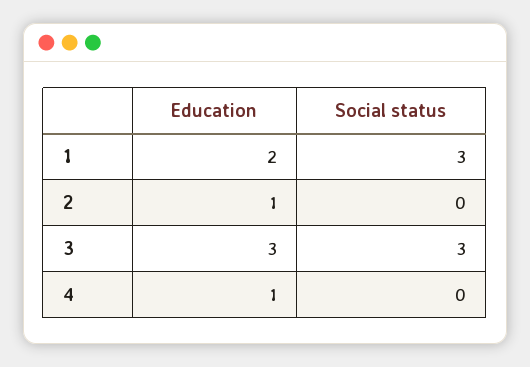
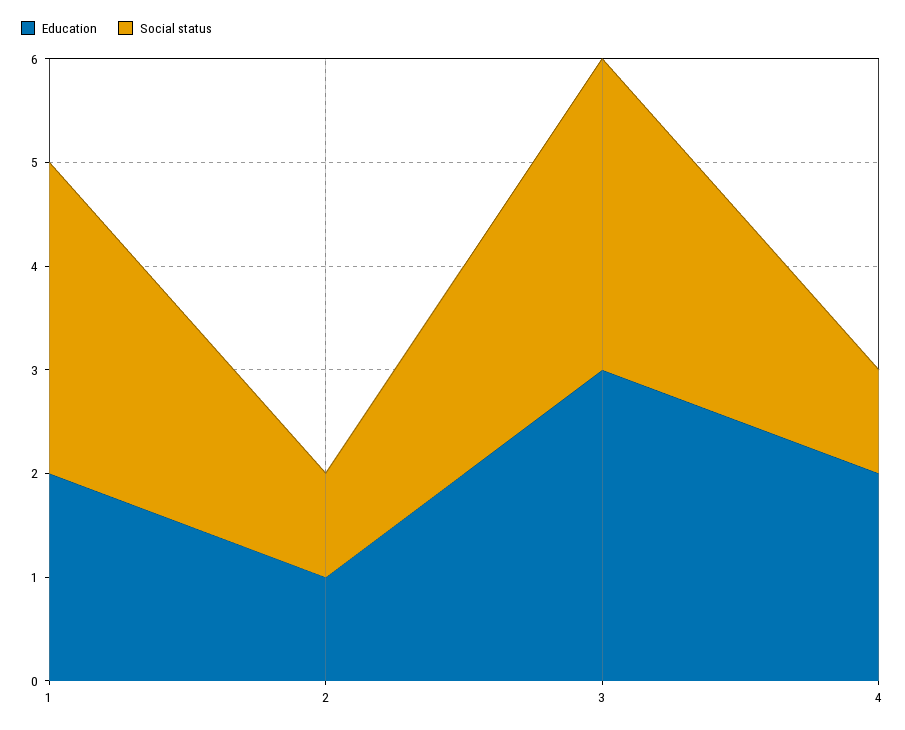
Social status, 2: 0 -> 1
Education, 4: 1 -> 2
Social status, 4: 0 -> 1

